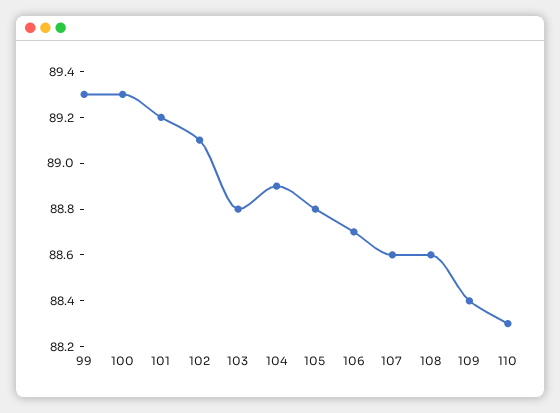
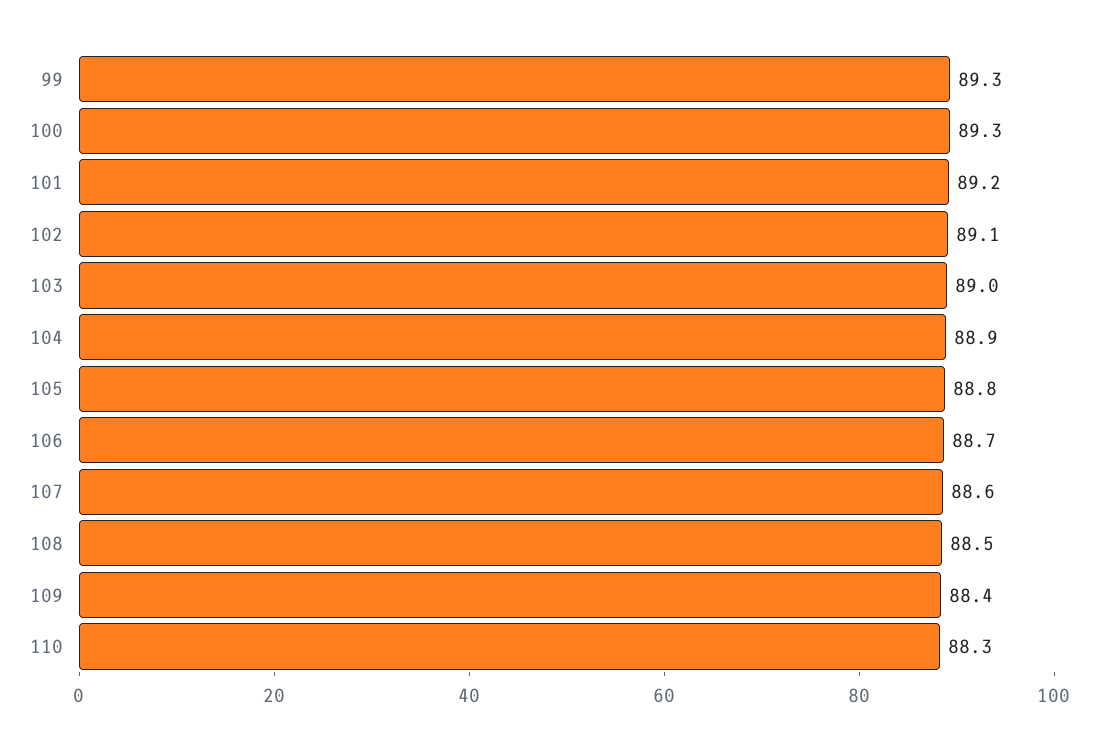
103: 88.8 -> 89
108: 88.6 -> 88.5

